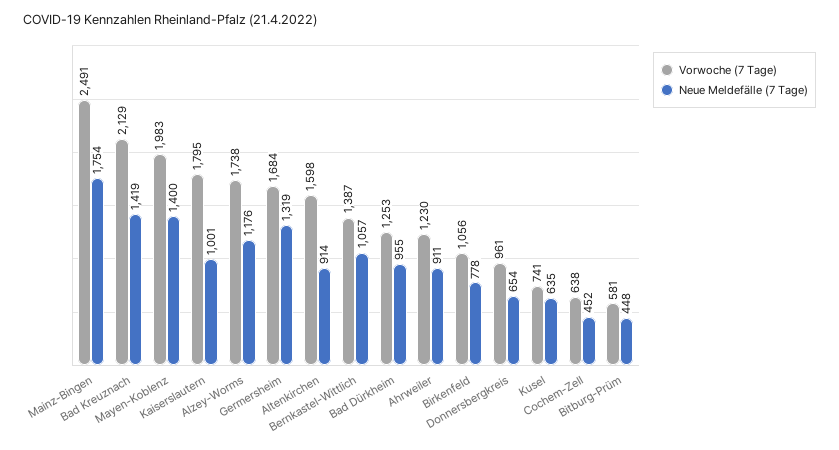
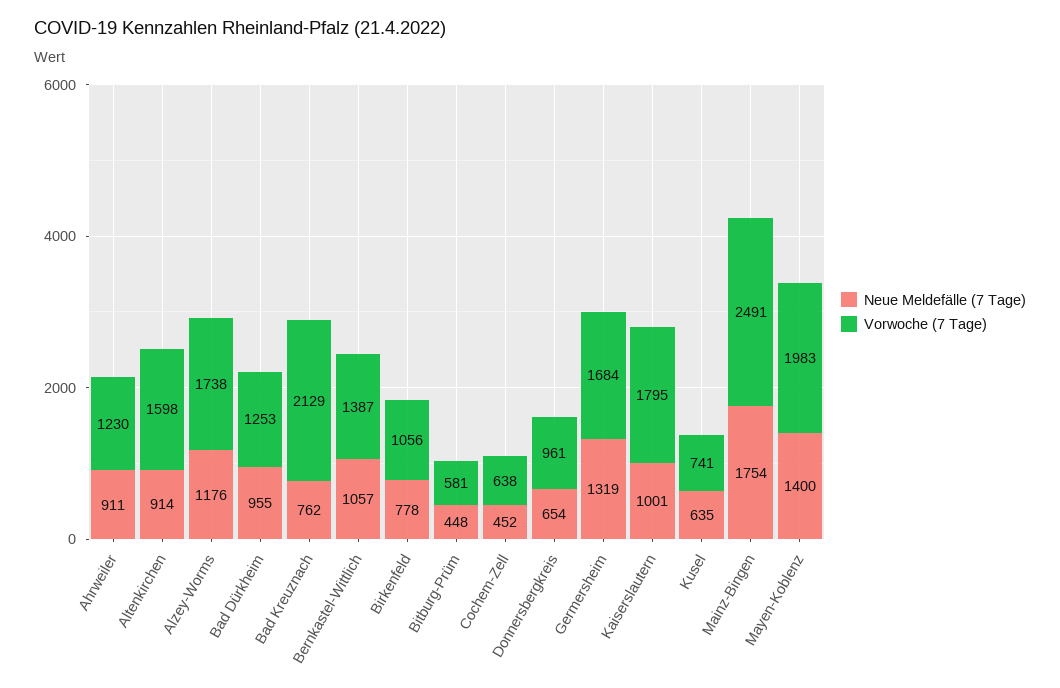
Neue Meldefälle (7 Tage), Bad Kreuznach: 1419 -> 762

